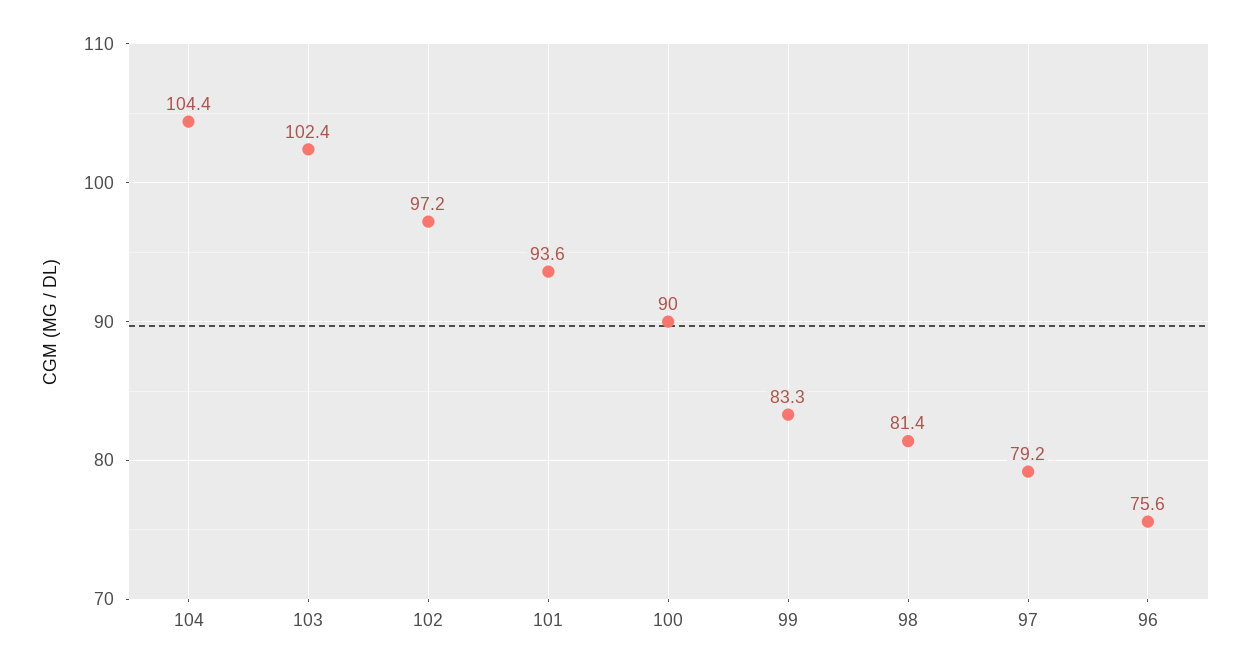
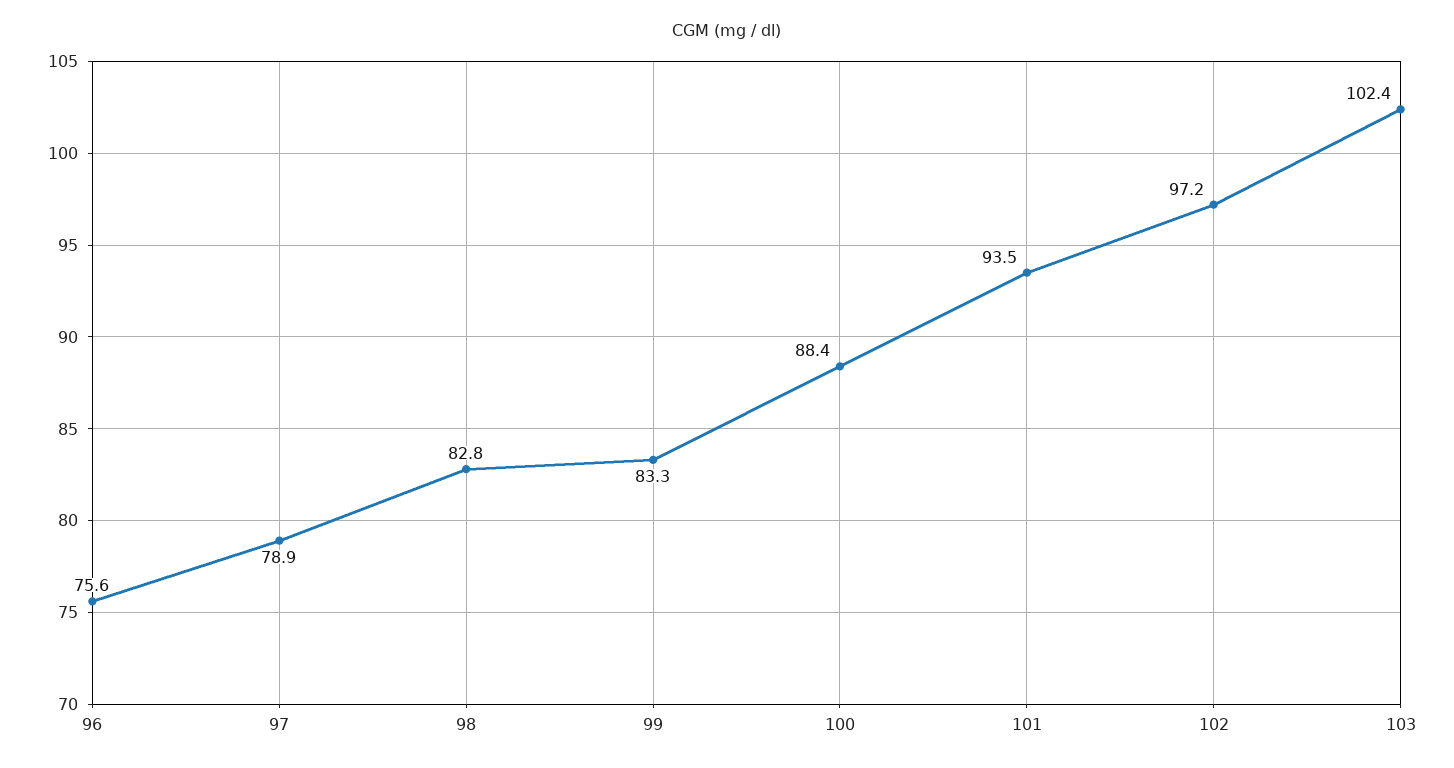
104: 104.4 -> none
101: 93.6 -> 93.5
100: 90 -> 88.4
98: 81.4 -> 82.8
97: 79.2 -> 78.9

